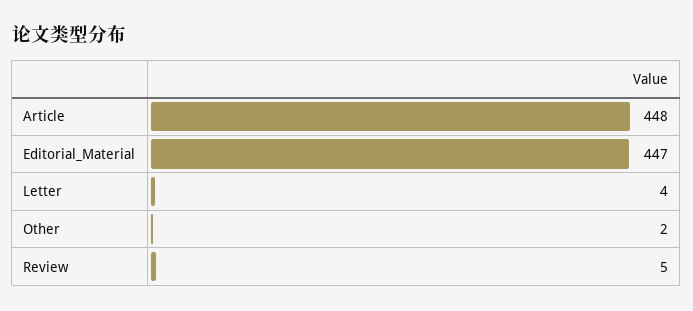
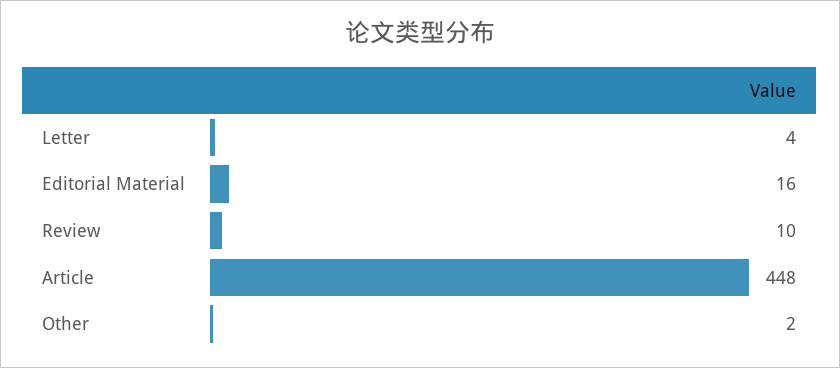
Editorial_Material: 447 -> 16
Review: 5 -> 10

